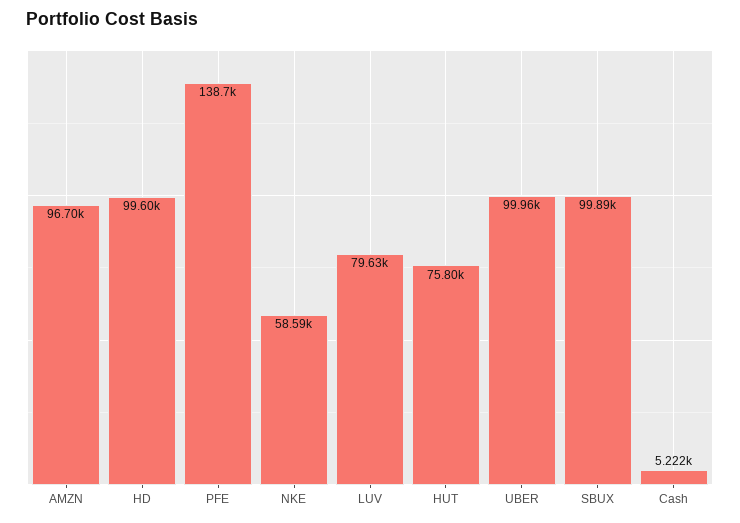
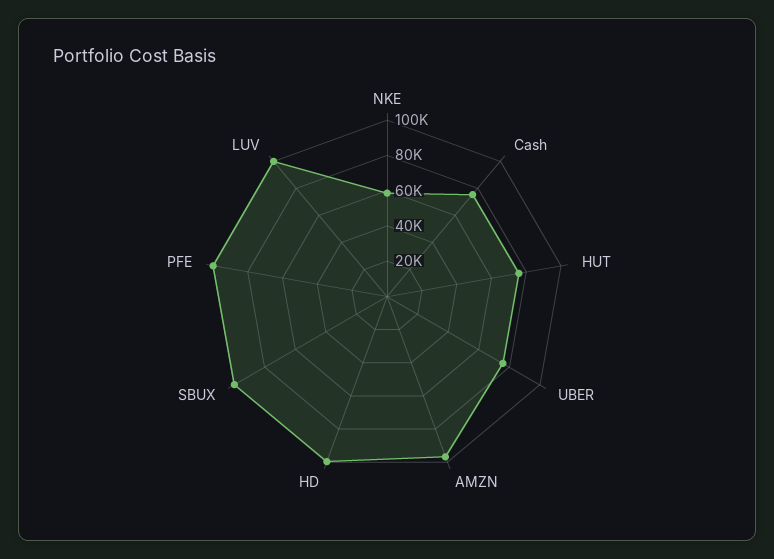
PFE: 138700 -> 100000
LUV: 79630 -> 100000
UBER: 99960 -> 75000
Cash: 5222 -> 75000

